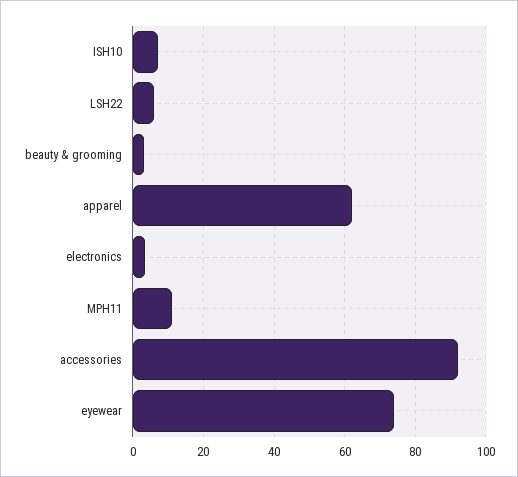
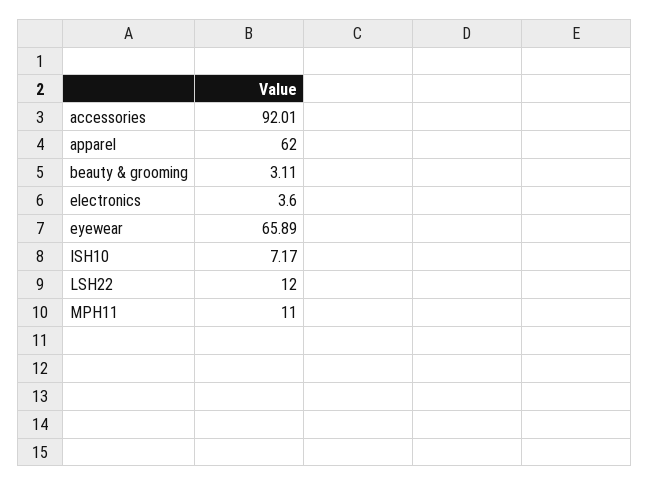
LSH22: 6 -> 12
eyewear: 74 -> 65.89

